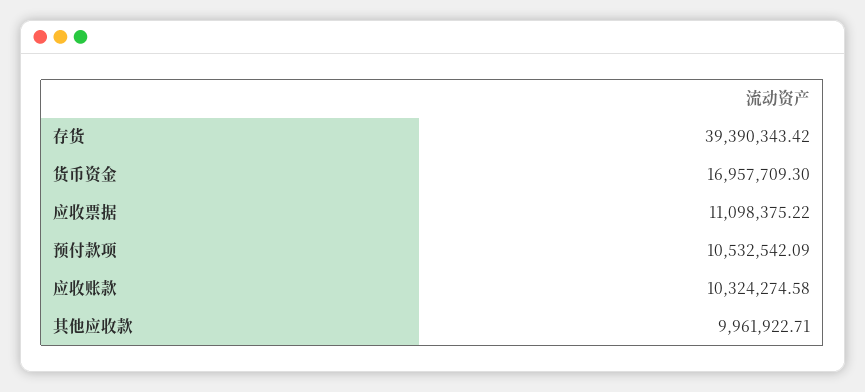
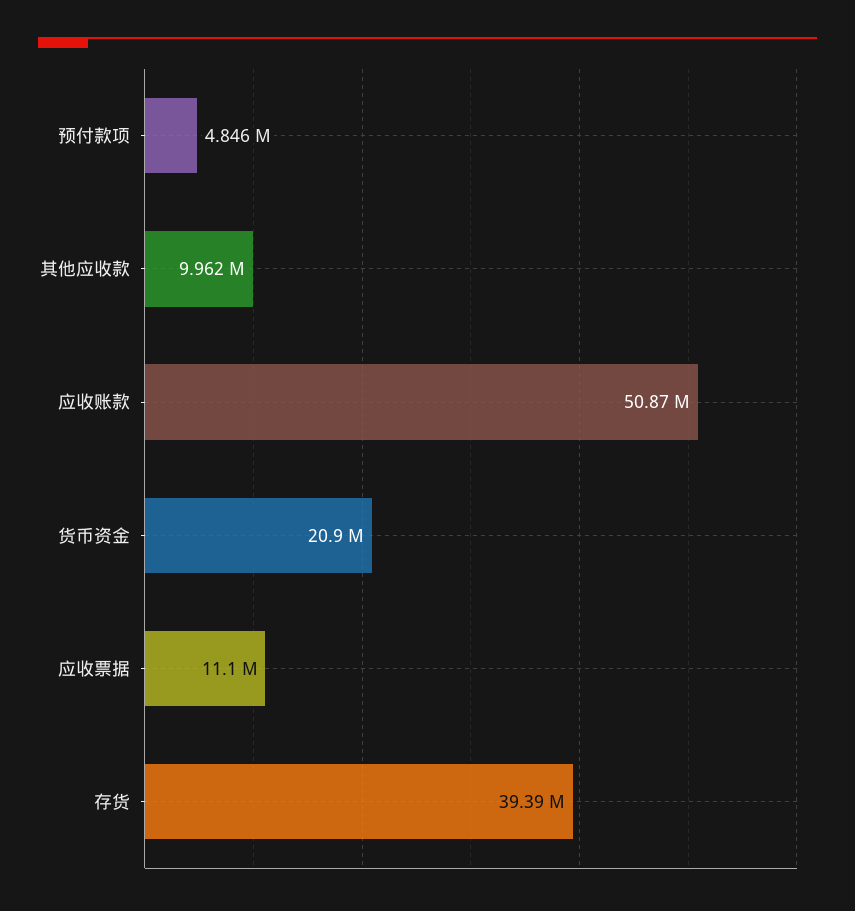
货币资金: 16957709.3 -> 20900000
预付款项: 10532542.09 -> 4846000
应收账款: 10324274.58 -> 50870000

